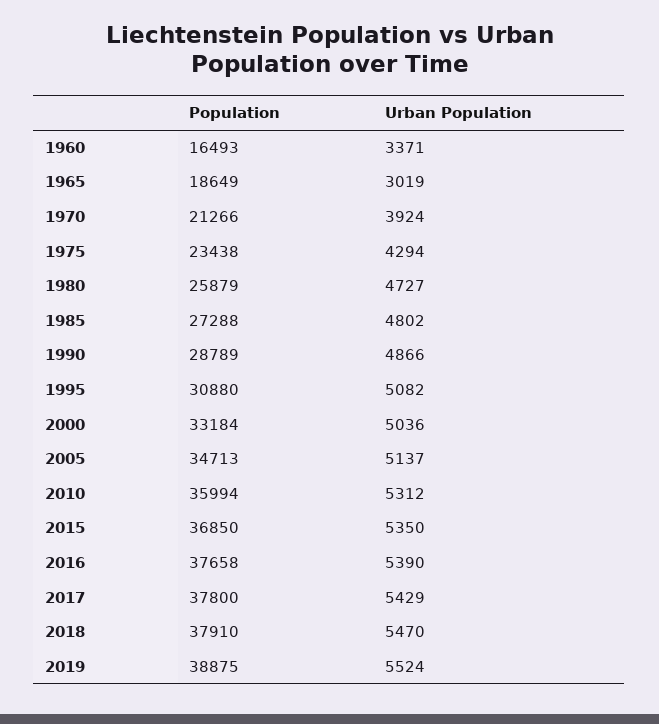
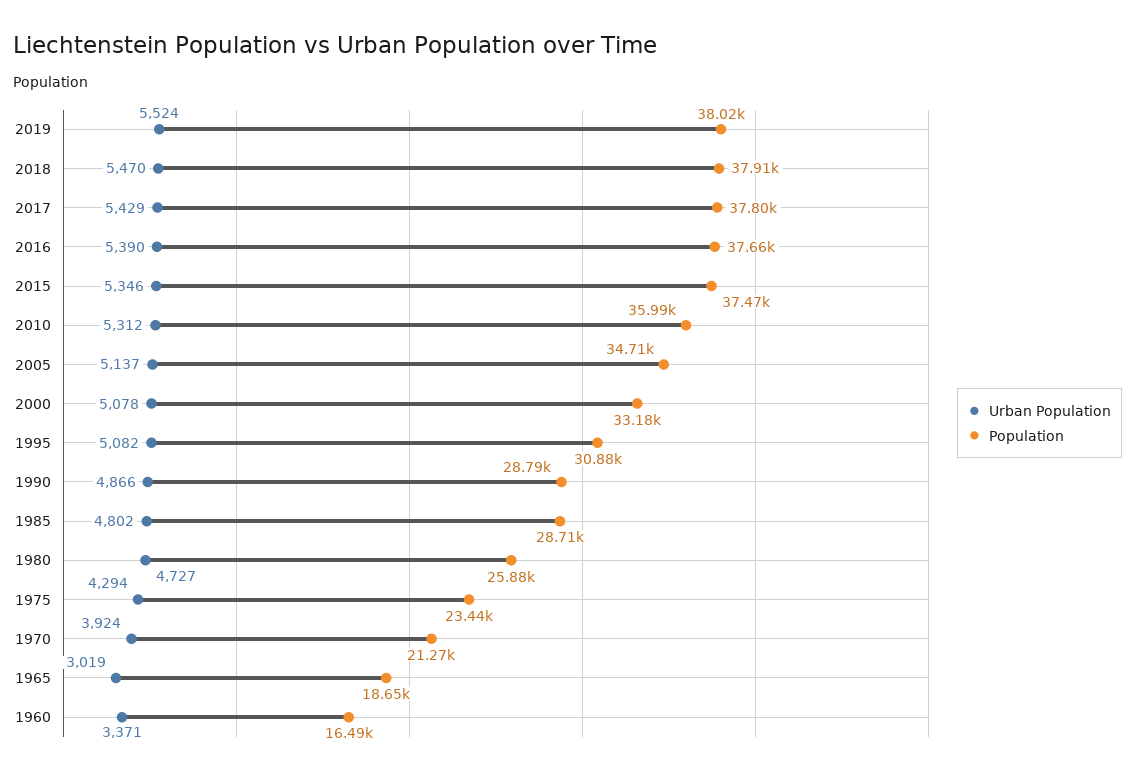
Population, 1985: 27288 -> 28710
Urban Population, 2000: 5036 -> 5078
Population, 2015: 36850 -> 37470
Urban Population, 2015: 5350 -> 5346
Population, 2019: 38875 -> 38020

